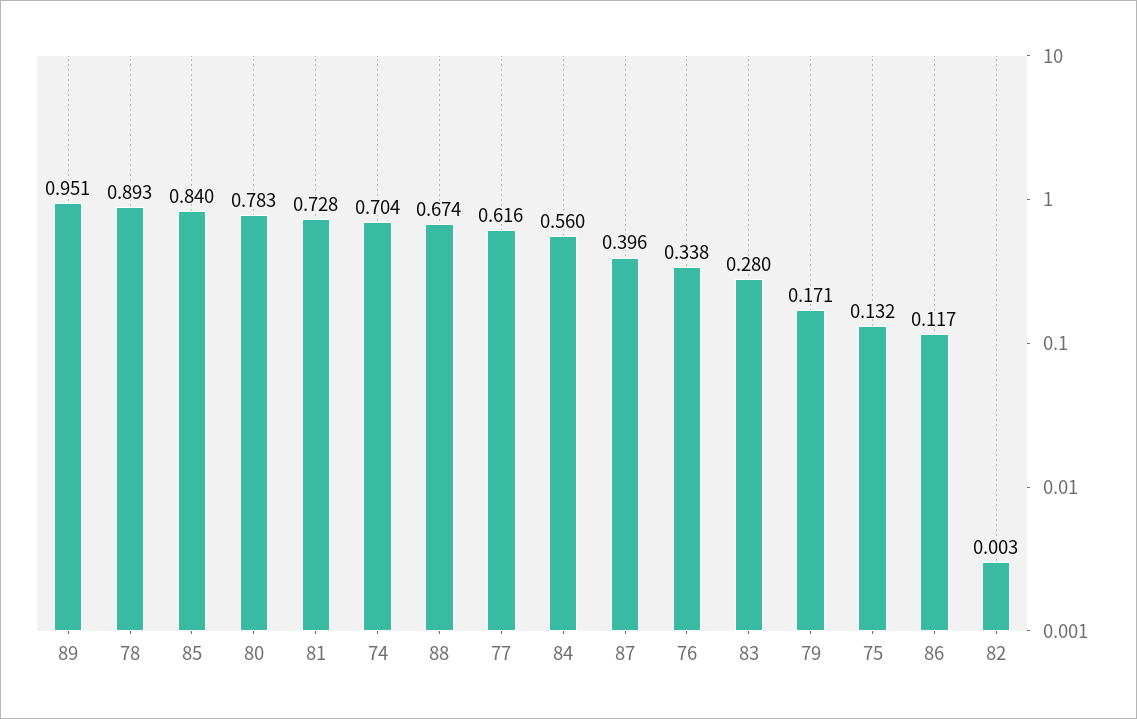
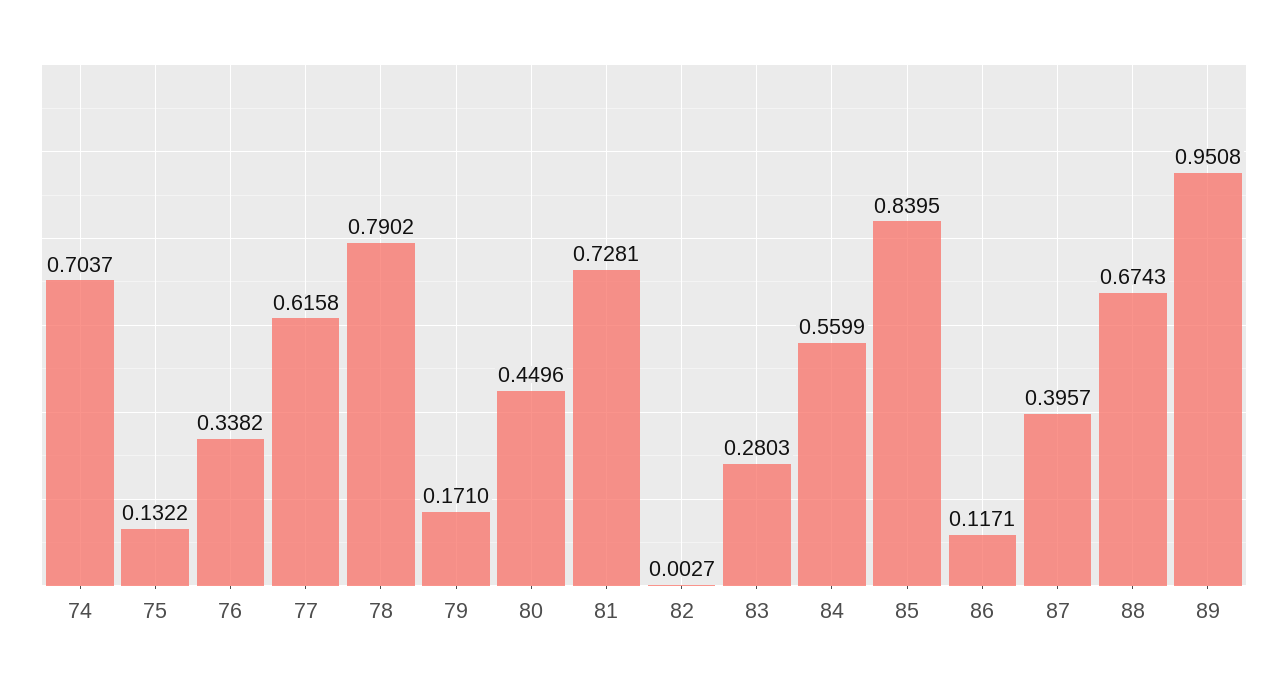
78: 0.893 -> 0.7902
80: 0.783 -> 0.4496

